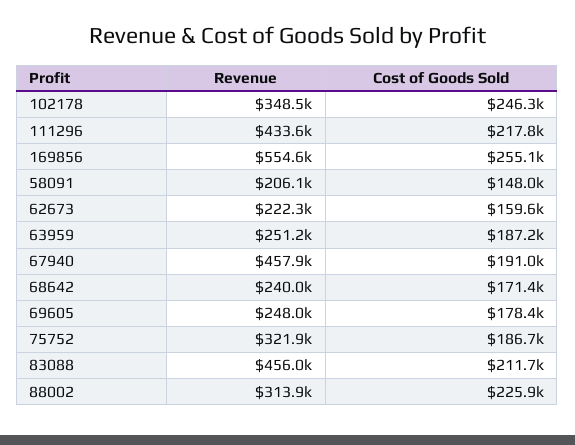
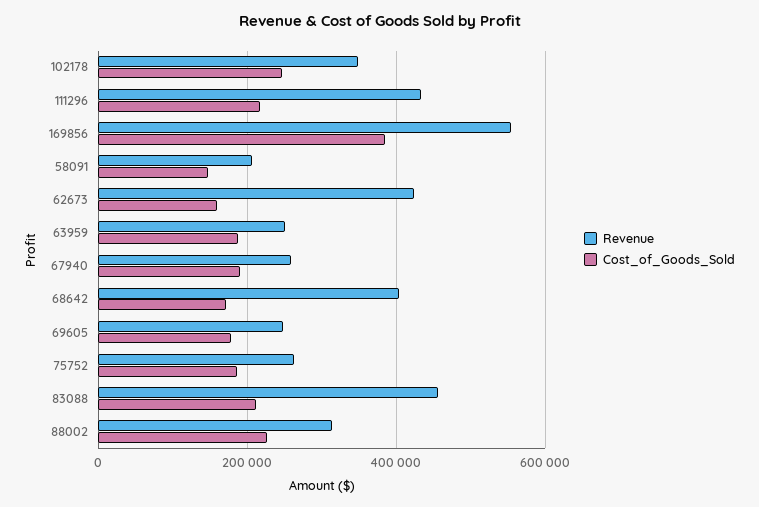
Cost of Goods Sold, 169856: 255100 -> 380000
Revenue, 62673: 222300 -> 420000
Revenue, 67940: 457900 -> 260000
Revenue, 68642: 240000 -> 400000
Revenue, 75752: 321900 -> 260000

